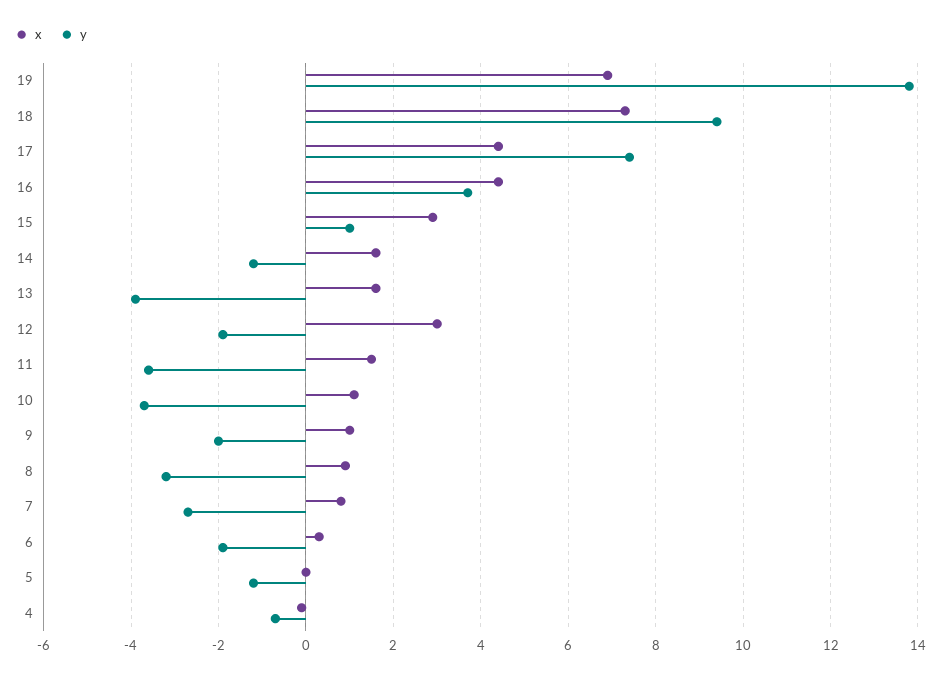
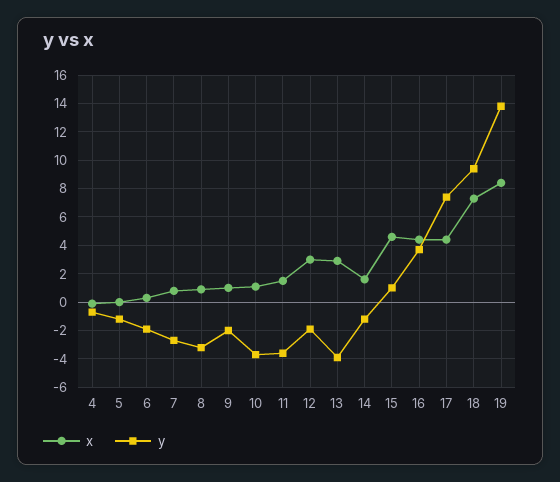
x, 19: 7 -> 8.5
x, 15: 3 -> 4.5
x, 13: 1.5 -> 3

